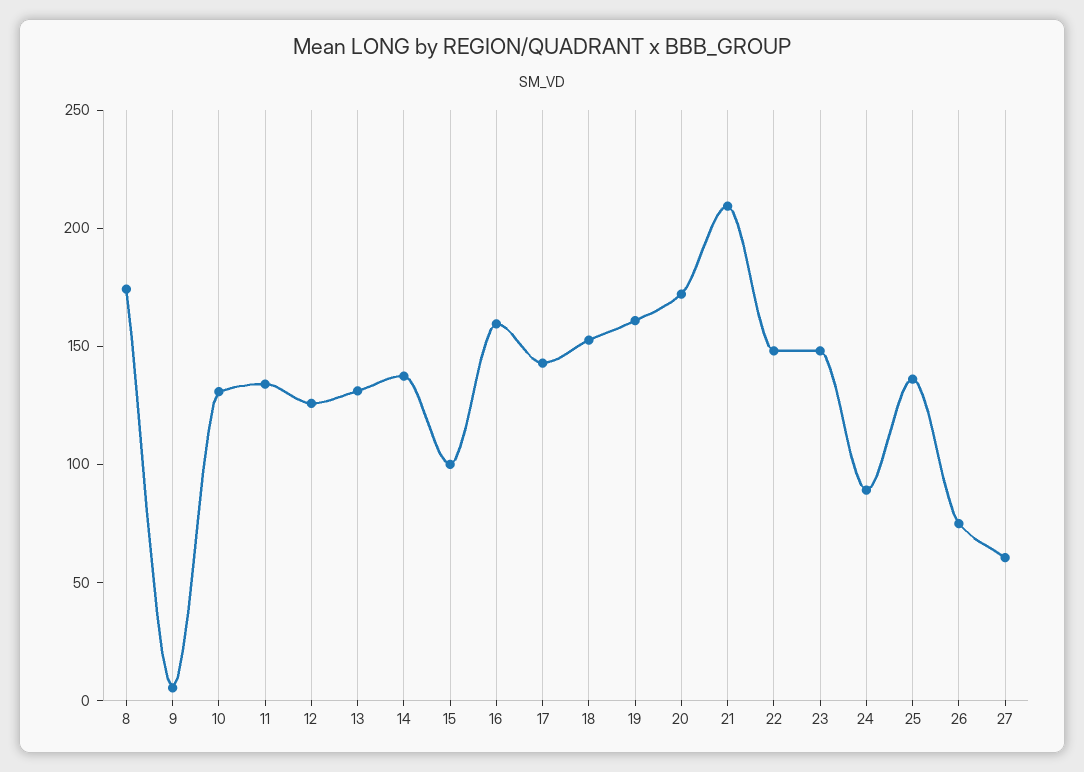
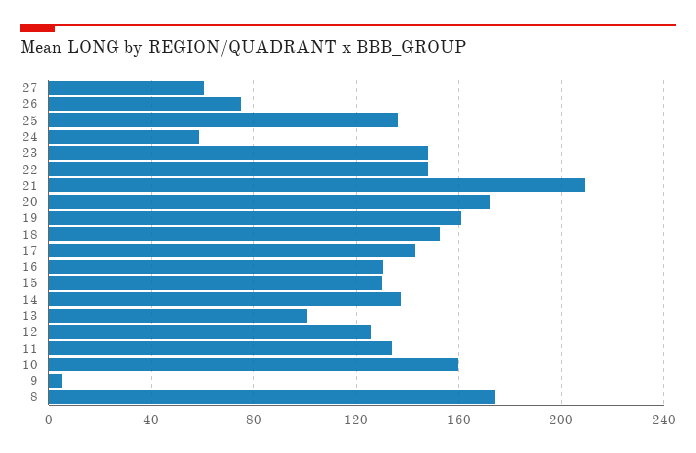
10: 130 -> 160
13: 130 -> 100
15: 100 -> 130
16: 160 -> 130
24: 90 -> 60

